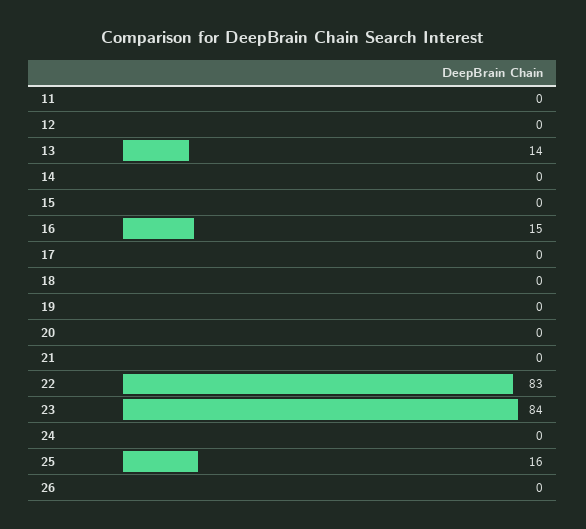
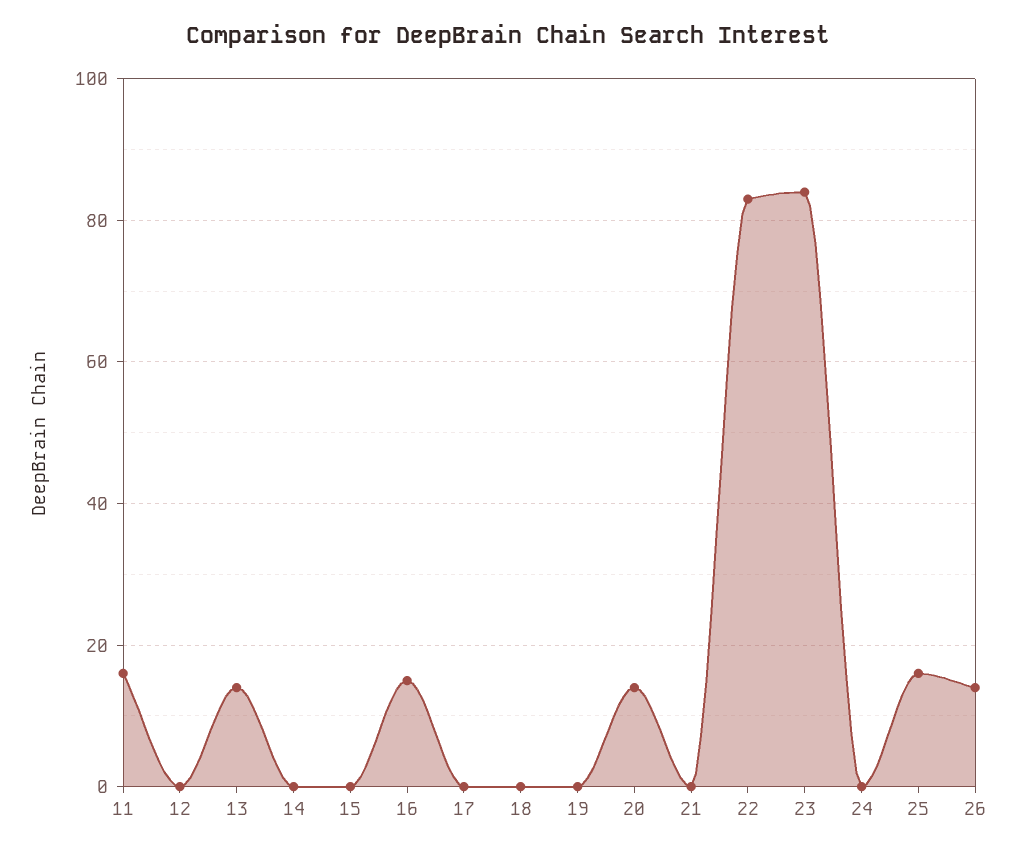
11: 0 -> 15
20: 0 -> 15
26: 0 -> 15

